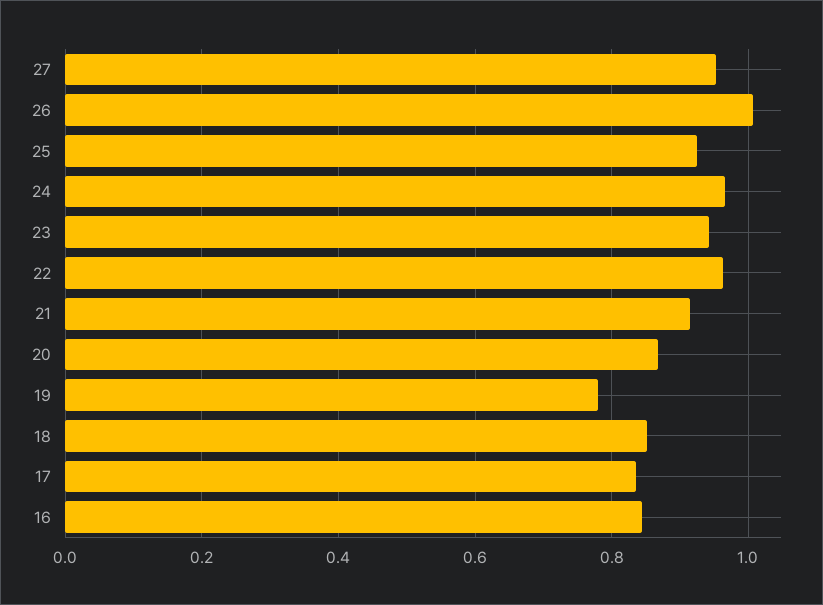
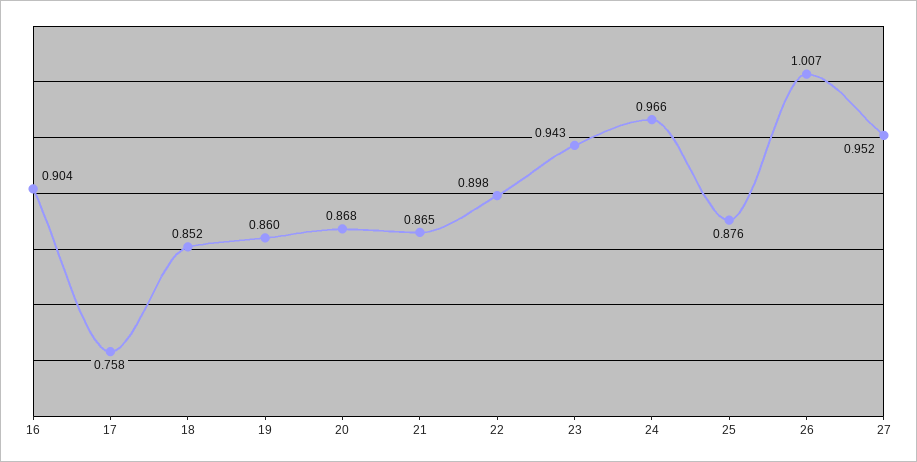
25: 0.92 -> 0.876
22: 0.96 -> 0.898
21: 0.92 -> 0.865
19: 0.78 -> 0.86
17: 0.84 -> 0.758
16: 0.84 -> 0.904

